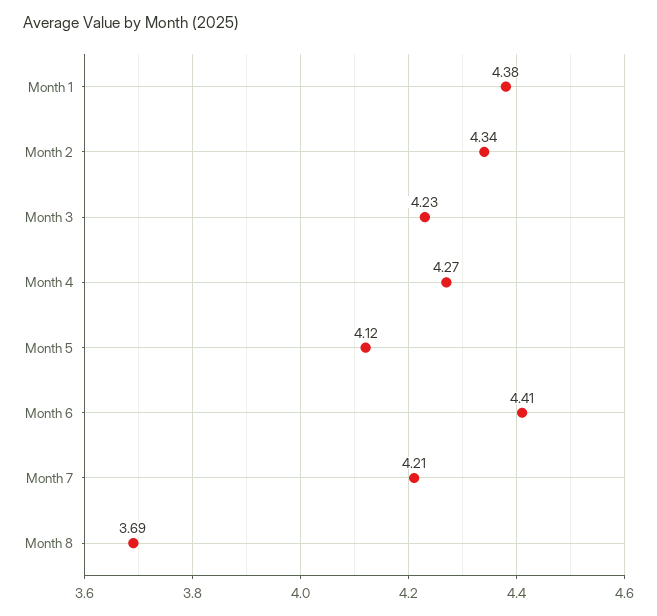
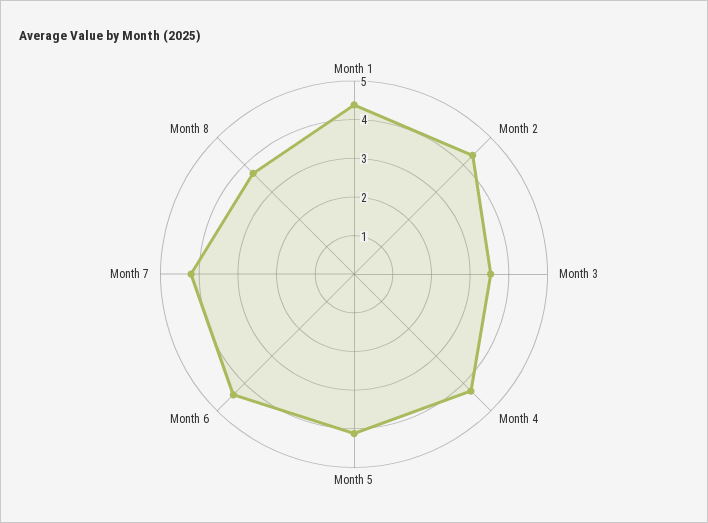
Month 3: 4.23 -> 3.5

